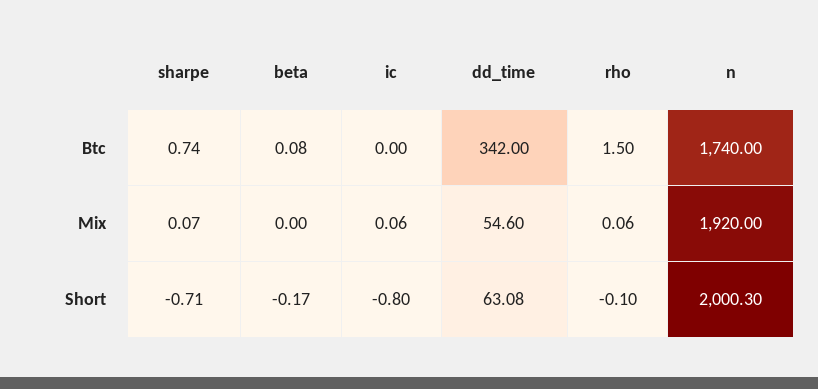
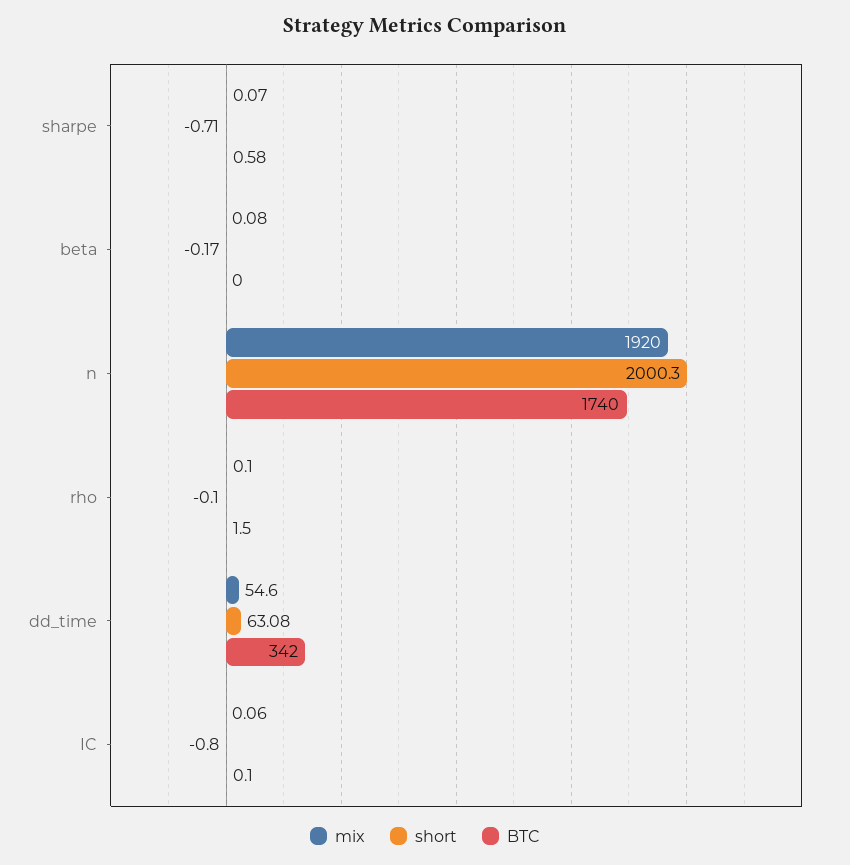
Btc, sharpe: 0.74 -> 0.58
Btc, beta: 0.08 -> 0
Btc, ic: 0 -> 0.1
Mix, beta: 0 -> 0.08
Mix, rho: 0.06 -> 0.1

